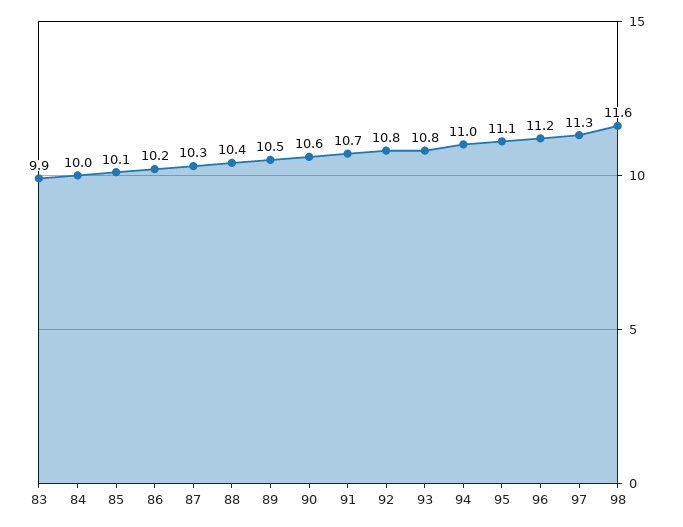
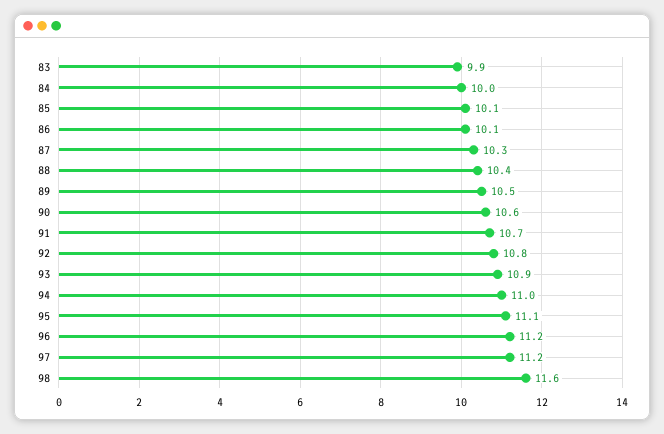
86: 10.2 -> 10.1
93: 10.8 -> 10.9
97: 11.3 -> 11.2

